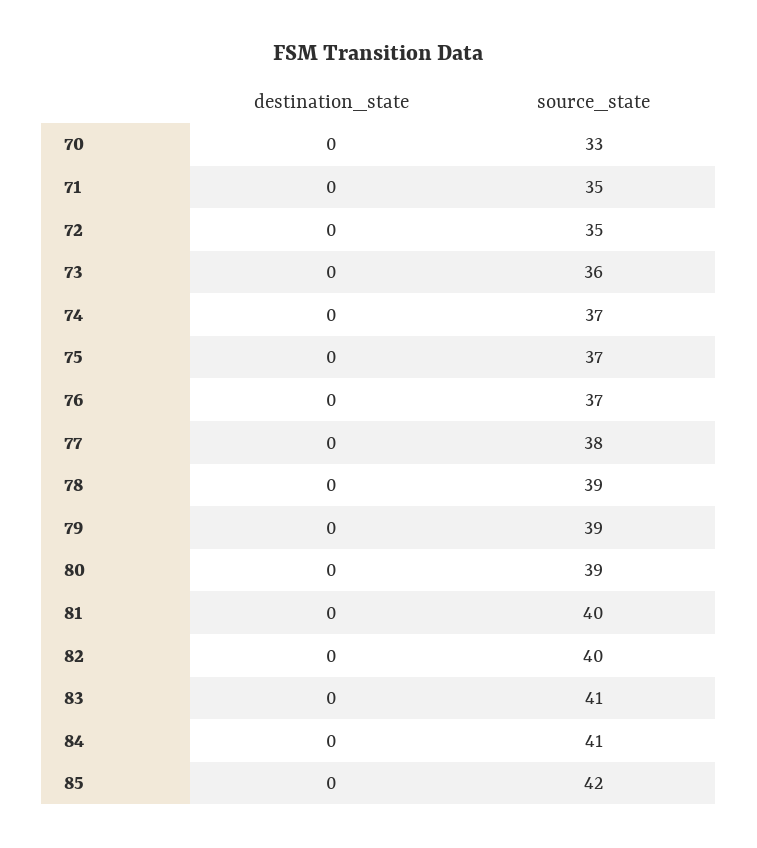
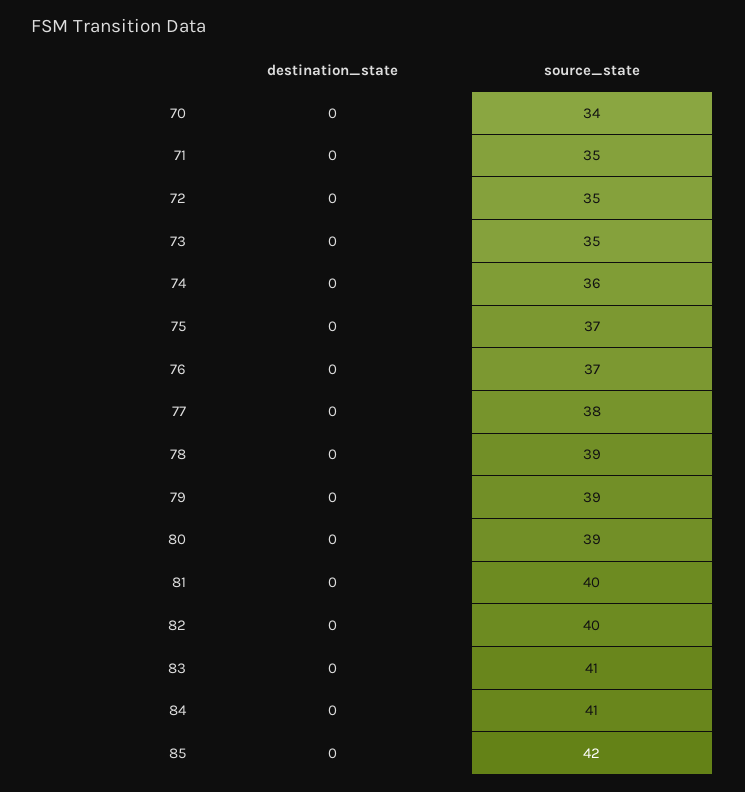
source_state, 70: 33 -> 34
source_state, 73: 36 -> 35
source_state, 74: 37 -> 36

